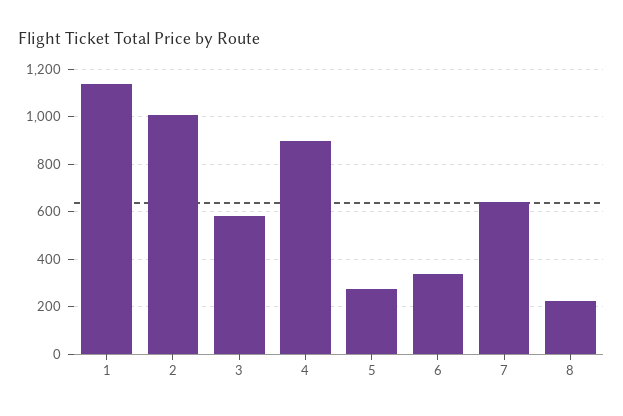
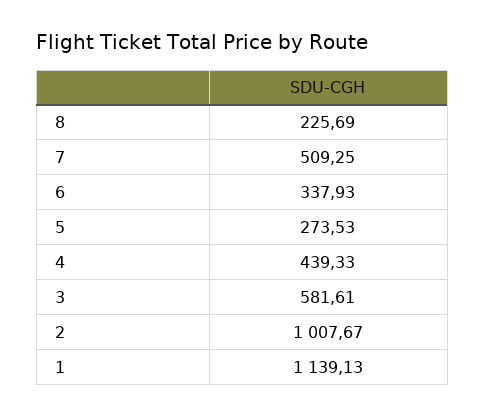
4: 900 -> 439.33
7: 650 -> 509.25

